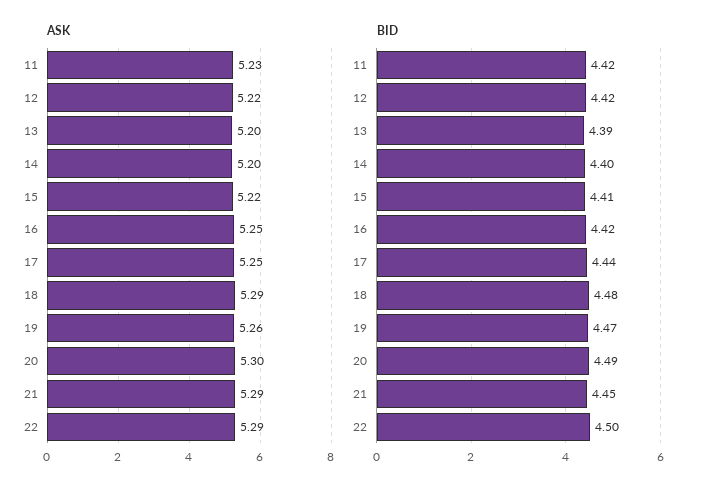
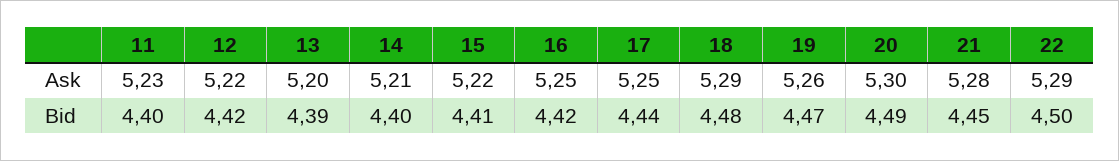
ASK, 14: 5.2 -> 5.21
ASK, 21: 5.29 -> 5.28
BID, 11: 4.42 -> 4.4

